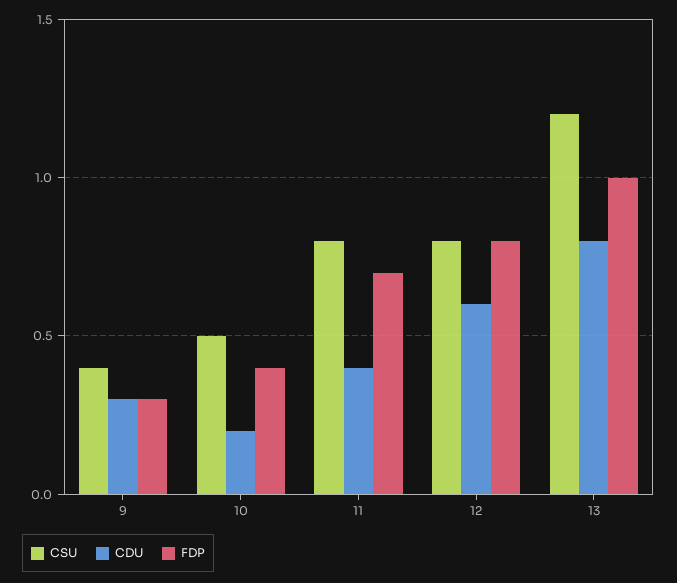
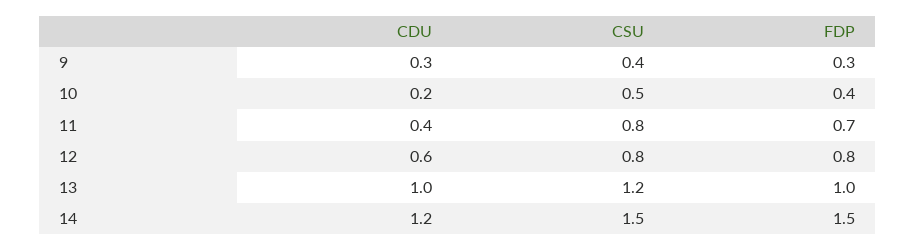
CDU, 13: 0.8 -> 1
CDU, 14: none -> 1.2
CSU, 14: none -> 1.5
FDP, 14: none -> 1.5

